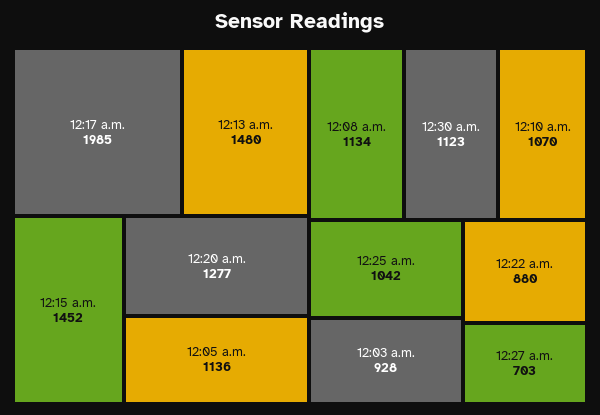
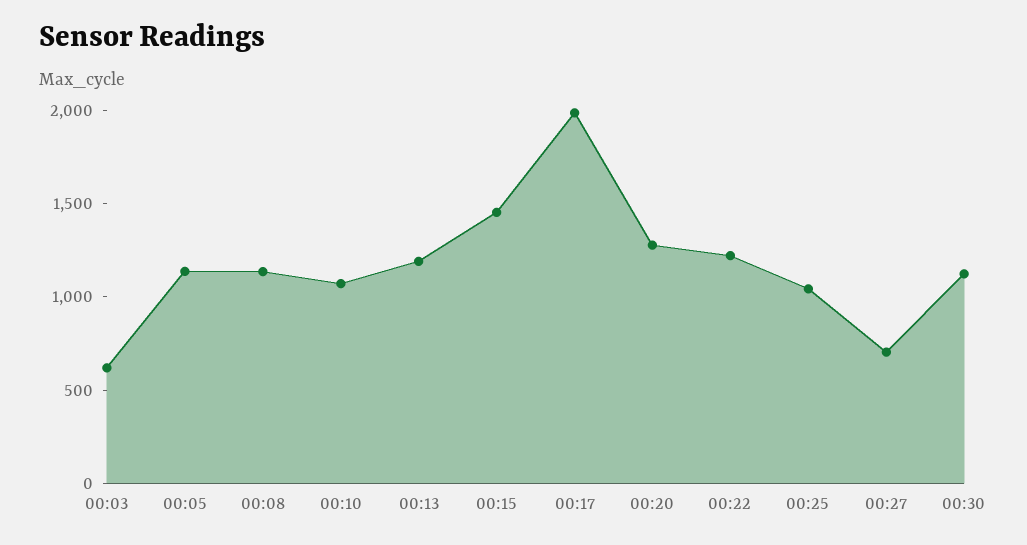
12:13 a.m.: 1480 -> 1200
12:03 a.m.: 928 -> 600
12:22 a.m.: 880 -> 1200

